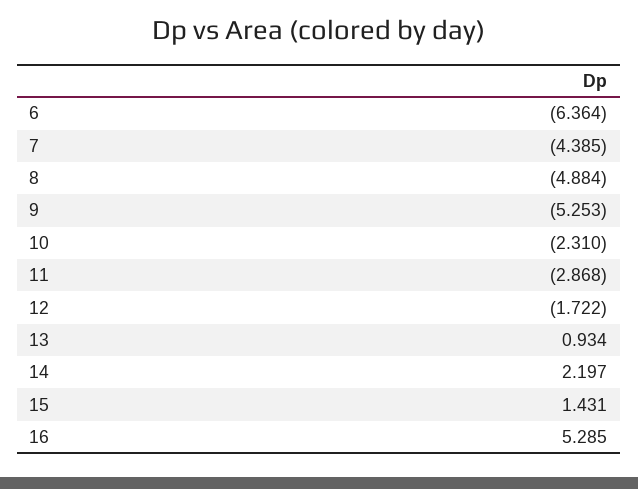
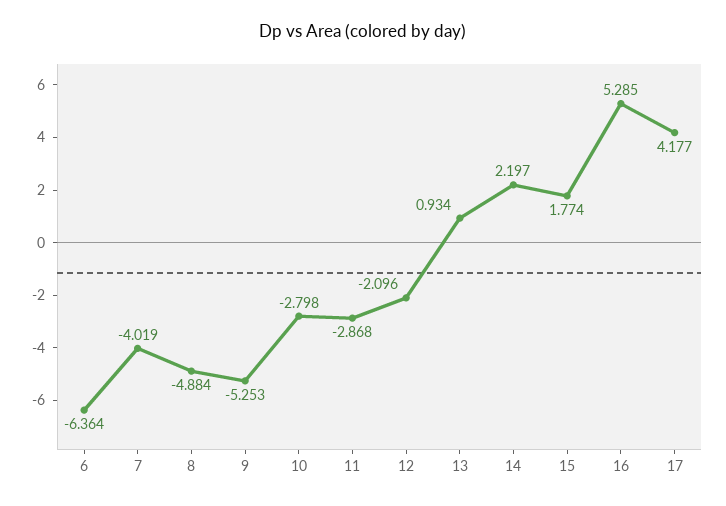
7: -4.385 -> -4.019
10: -2.31 -> -2.798
12: -1.722 -> -2.096
15: 1.431 -> 1.774
17: none -> 4.177

